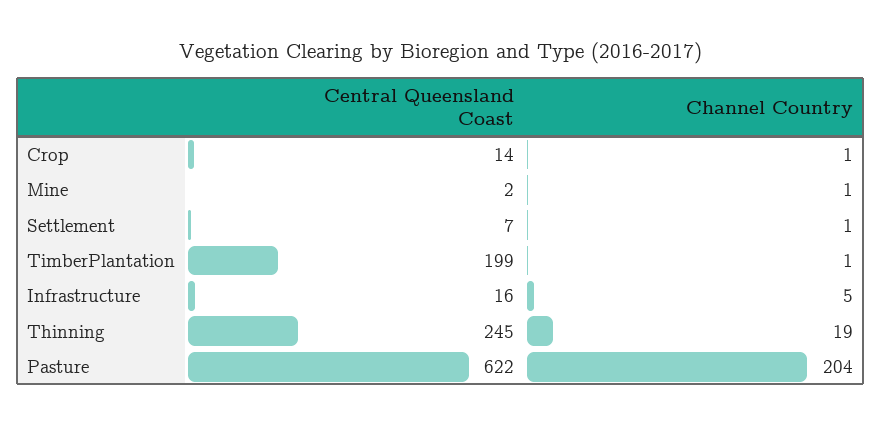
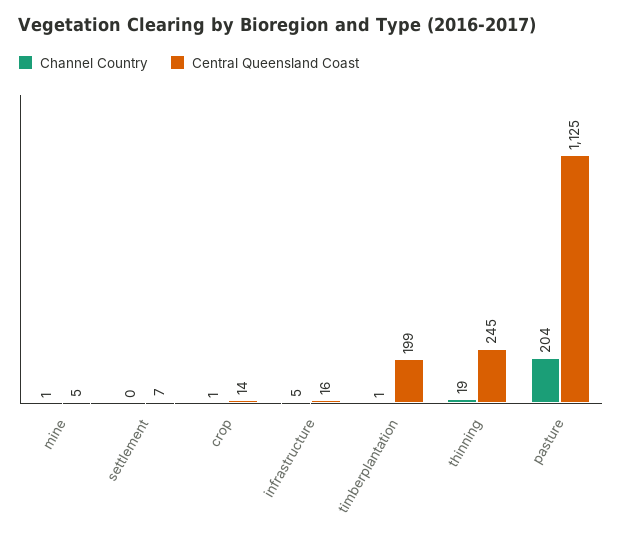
Central Queensland Coast, Mine: 2 -> 5
Channel Country, Settlement: 1 -> 0
Central Queensland Coast, Pasture: 622 -> 1125

